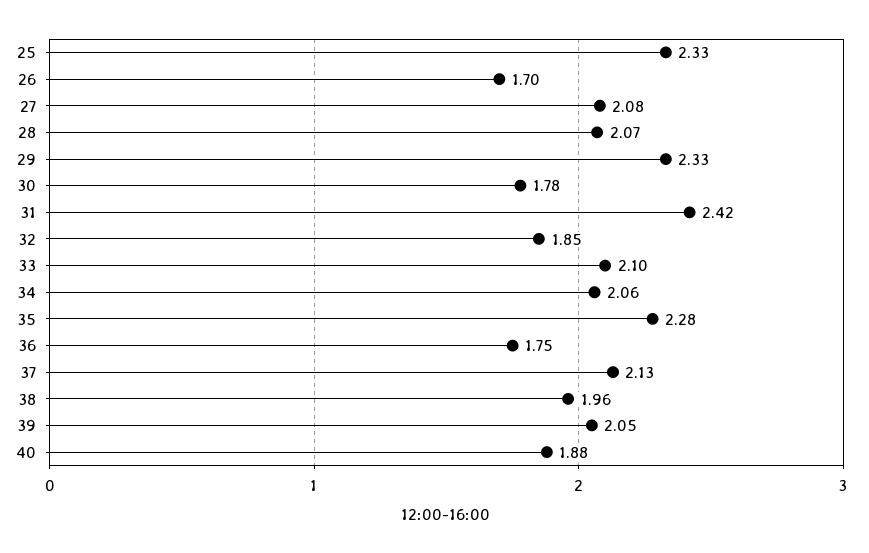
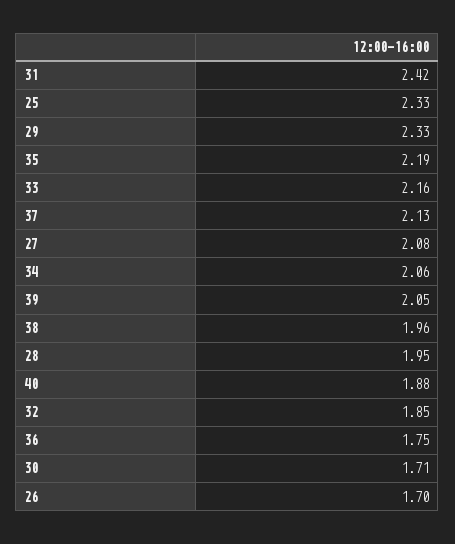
28: 2.07 -> 1.95
30: 1.78 -> 1.71
33: 2.1 -> 2.16
35: 2.28 -> 2.19

